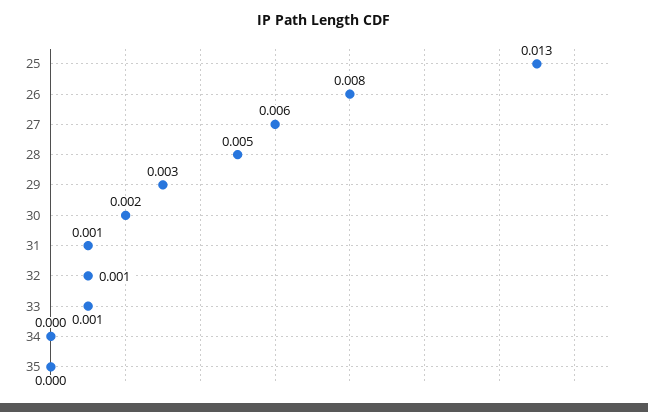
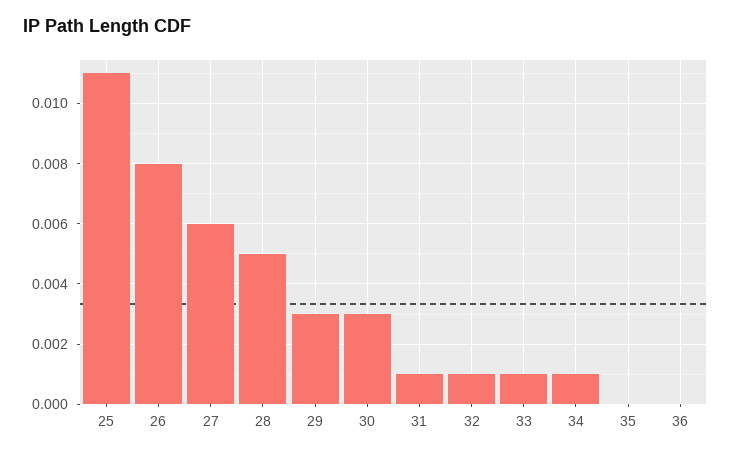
25: 0.013 -> 0.011
30: 0.002 -> 0.003
34: 0 -> 0.001
36: none -> 0

